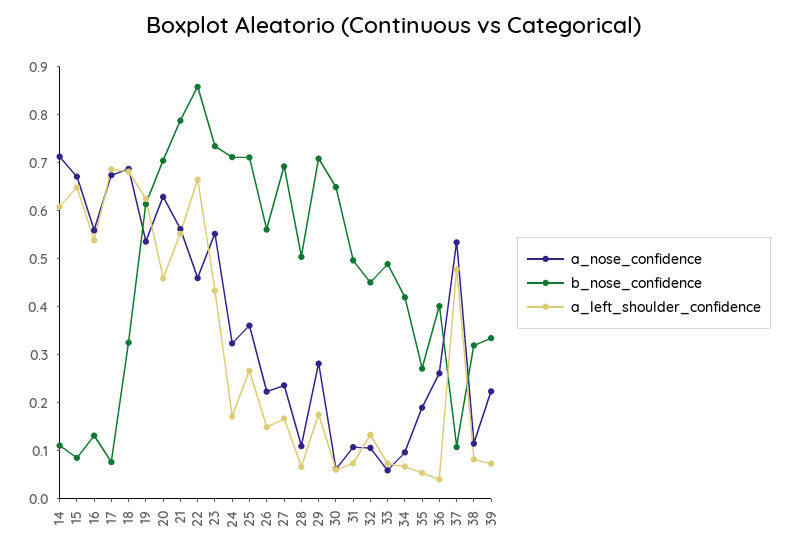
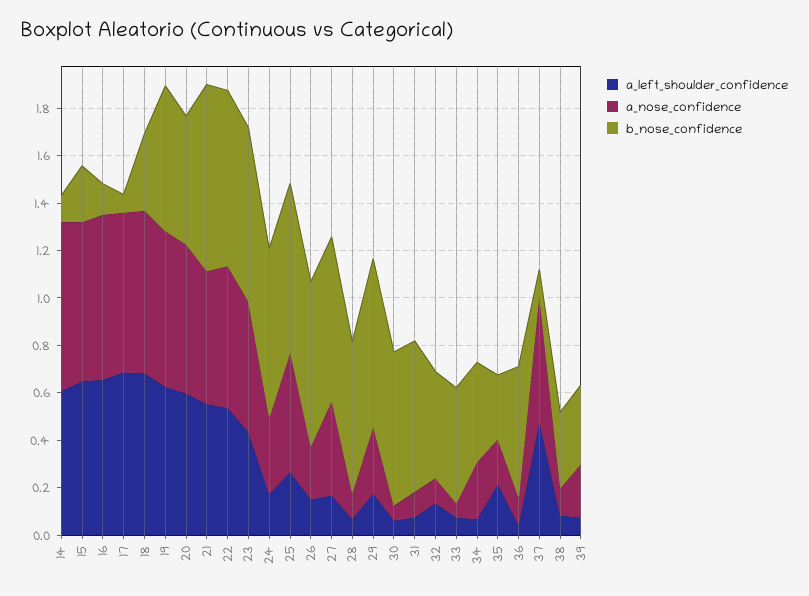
b_nose_confidence, 15: 0.08 -> 0.25
a_nose_confidence, 16: 0.56 -> 0.7
a_left_shoulder_confidence, 16: 0.54 -> 0.65
a_nose_confidence, 19: 0.54 -> 0.65
b_nose_confidence, 20: 0.7 -> 0.55
a_left_shoulder_confidence, 20: 0.46 -> 0.6
a_nose_confidence, 22: 0.46 -> 0.6
b_nose_confidence, 22: 0.86 -> 0.75
a_left_shoulder_confidence, 22: 0.66 -> 0.55
a_nose_confidence, 25: 0.36 -> 0.5
b_nose_confidence, 26: 0.56 -> 0.7
a_nose_confidence, 27: 0.24 -> 0.4
b_nose_confidence, 28: 0.5 -> 0.65
b_nose_confidence, 31: 0.5 -> 0.65
a_nose_confidence, 34: 0.1 -> 0.25
a_left_shoulder_confidence, 35: 0.06 -> 0.2
a_nose_confidence, 36: 0.26 -> 0.1
b_nose_confidence, 36: 0.4 -> 0.55

